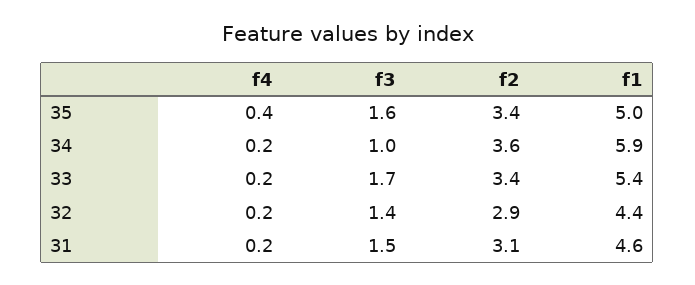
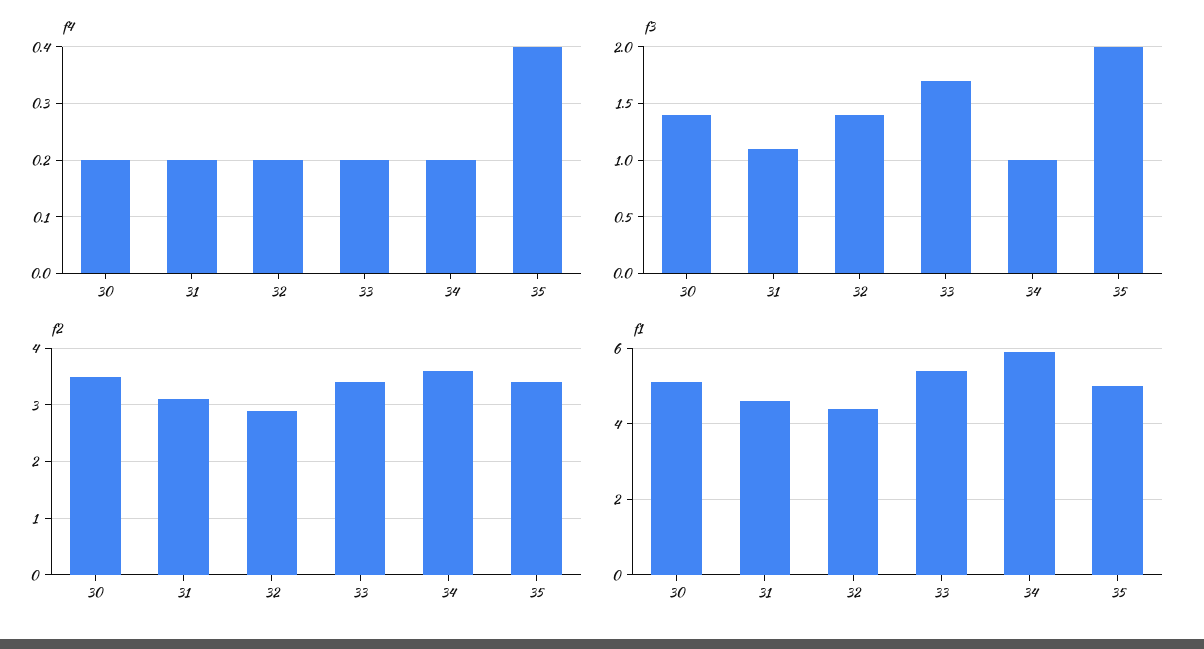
f3, 35: 1.6 -> 2
f3, 31: 1.5 -> 1.1
f4, 30: none -> 0.2
f3, 30: none -> 1.4
f2, 30: none -> 3.5
f1, 30: none -> 5

